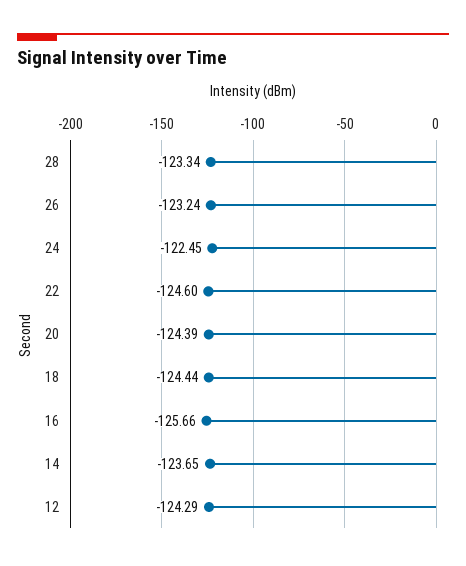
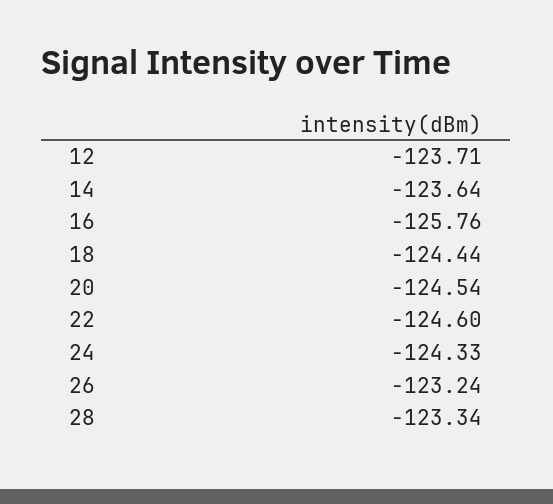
24: -122.45 -> -124.33
20: -124.39 -> -124.54
16: -125.66 -> -125.76
14: -123.65 -> -123.64
12: -124.29 -> -123.71

